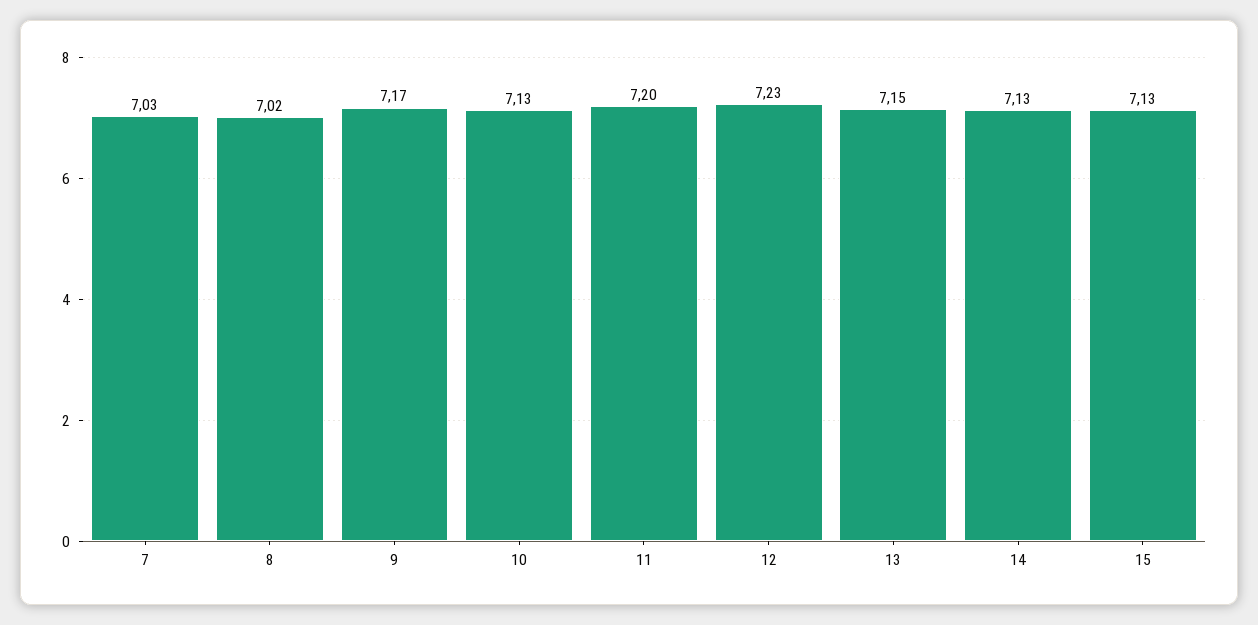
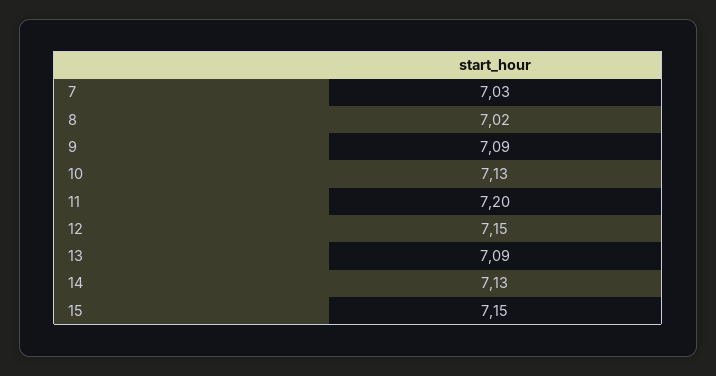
9: 7.17 -> 7.09
12: 7.23 -> 7.15
13: 7.15 -> 7.09
15: 7.13 -> 7.15

